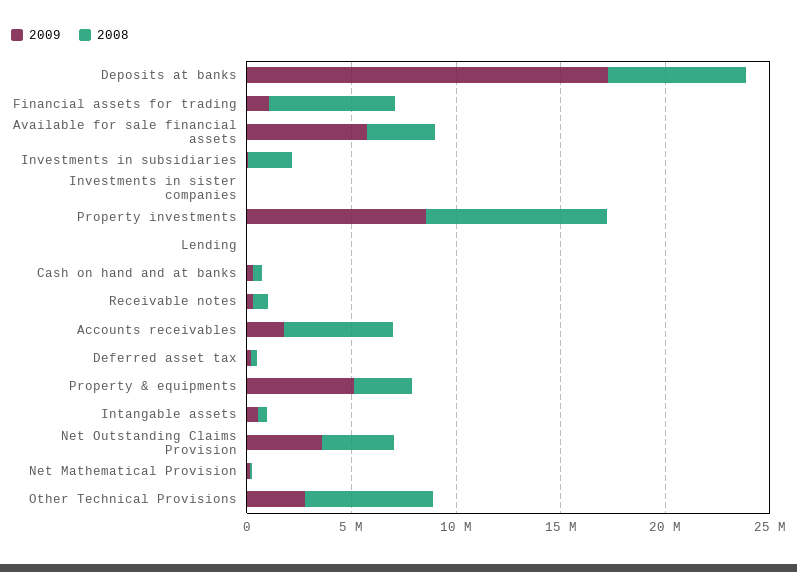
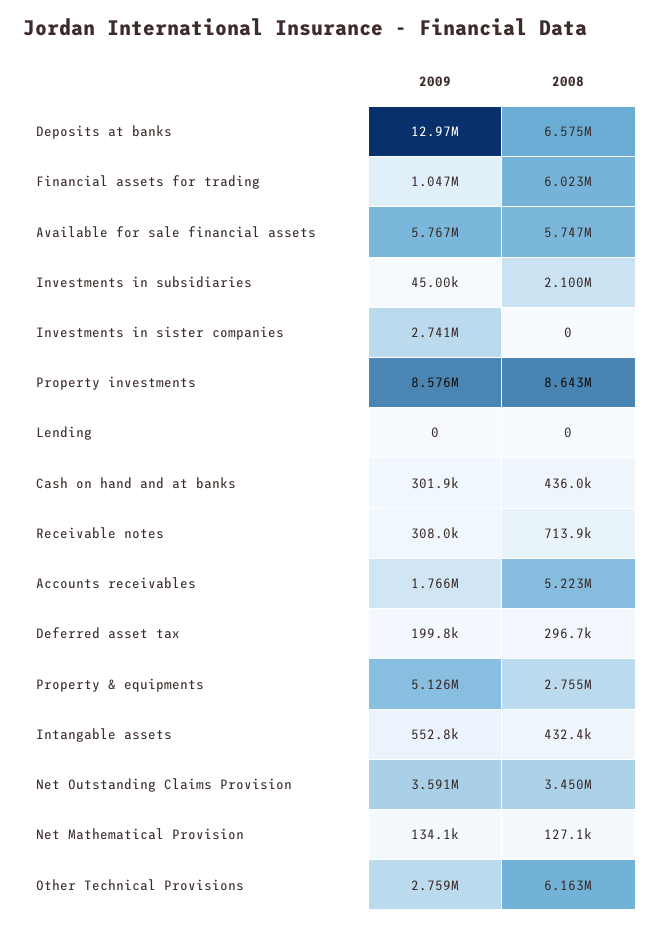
2009, Deposits at banks: 17000000 -> 12970000
2008, Available for sale financial assets: 3000000 -> 5747000
2009, Investments in sister companies: 0 -> 2741000

